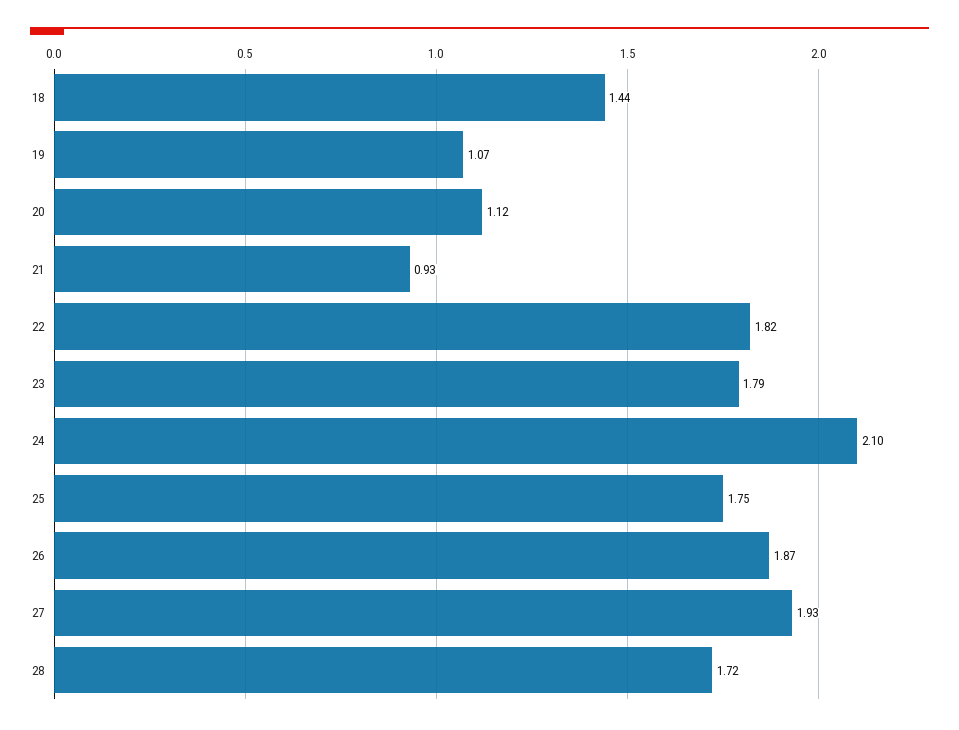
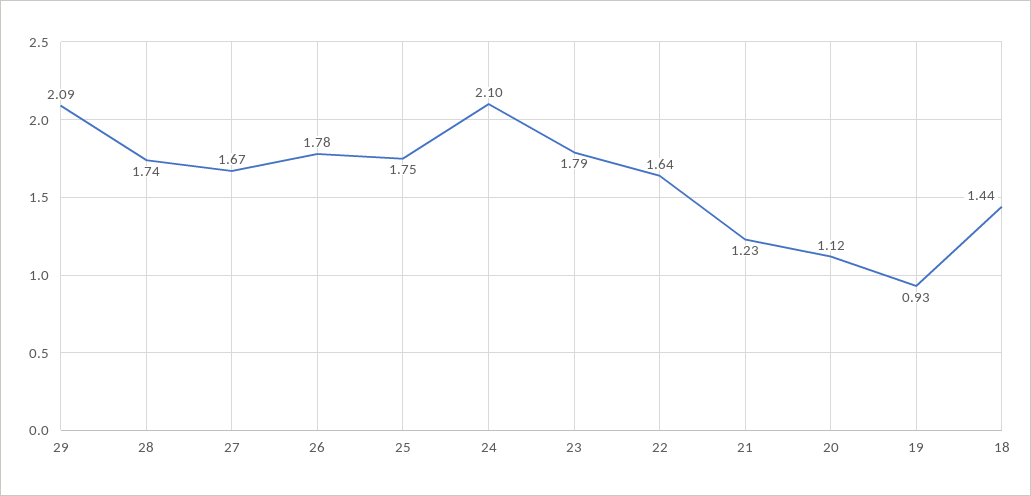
19: 1.07 -> 0.93
21: 0.93 -> 1.23
22: 1.82 -> 1.64
26: 1.87 -> 1.78
27: 1.93 -> 1.67
28: 1.72 -> 1.74
29: none -> 2.09

